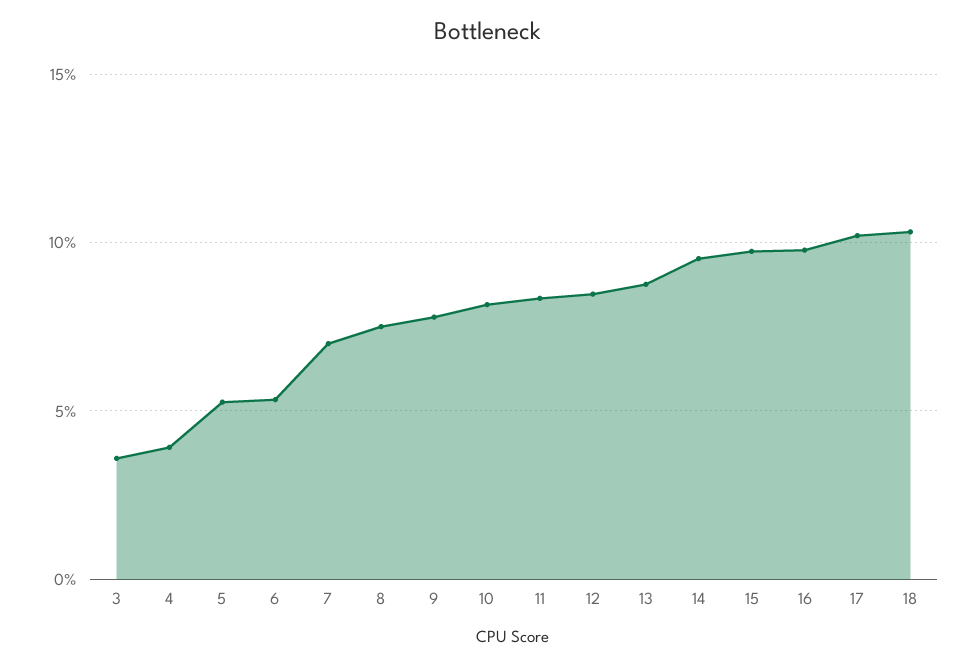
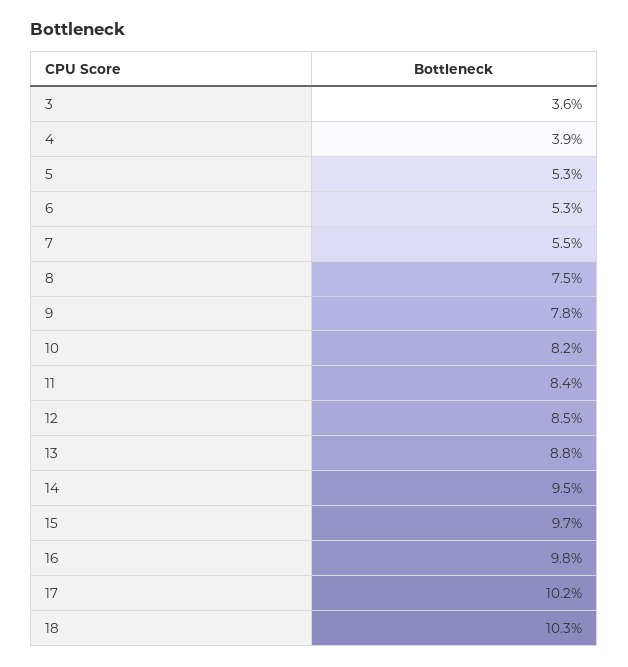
7: 7 -> 5.5

